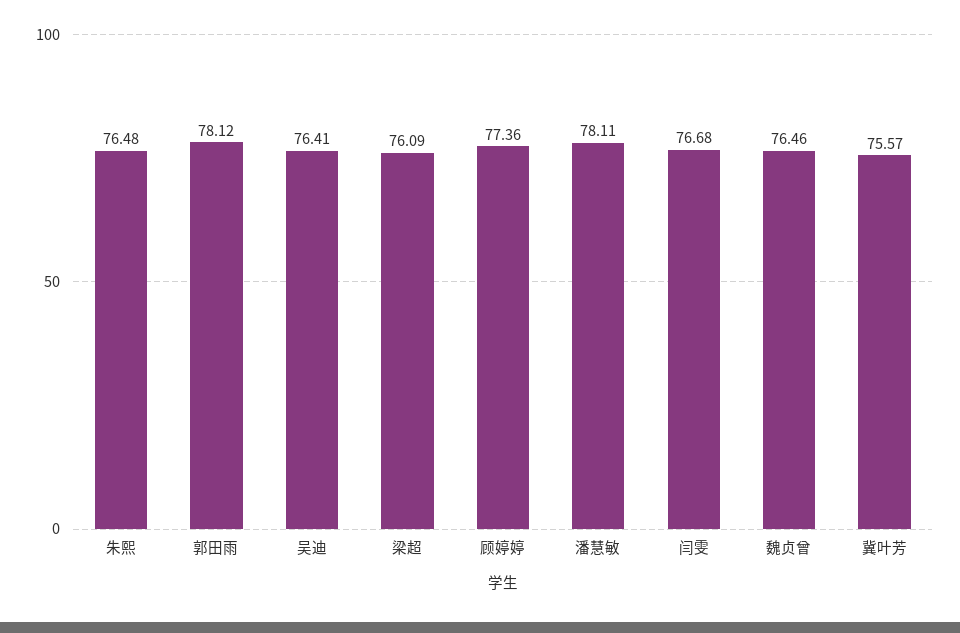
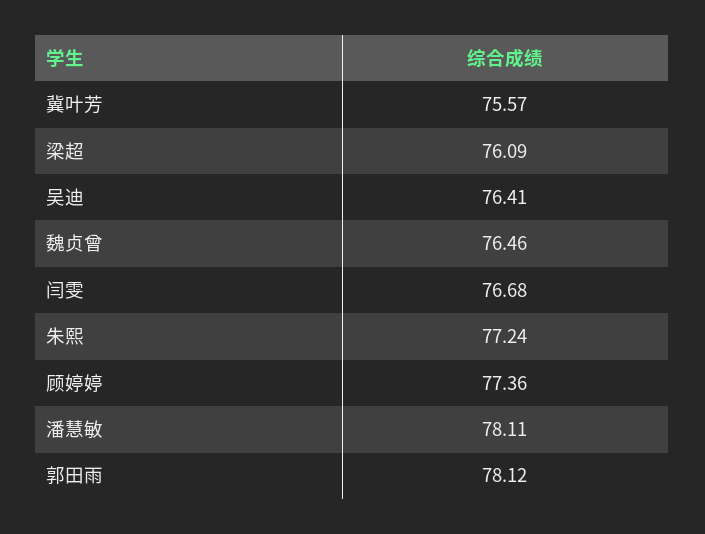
朱熙: 76.48 -> 77.24

